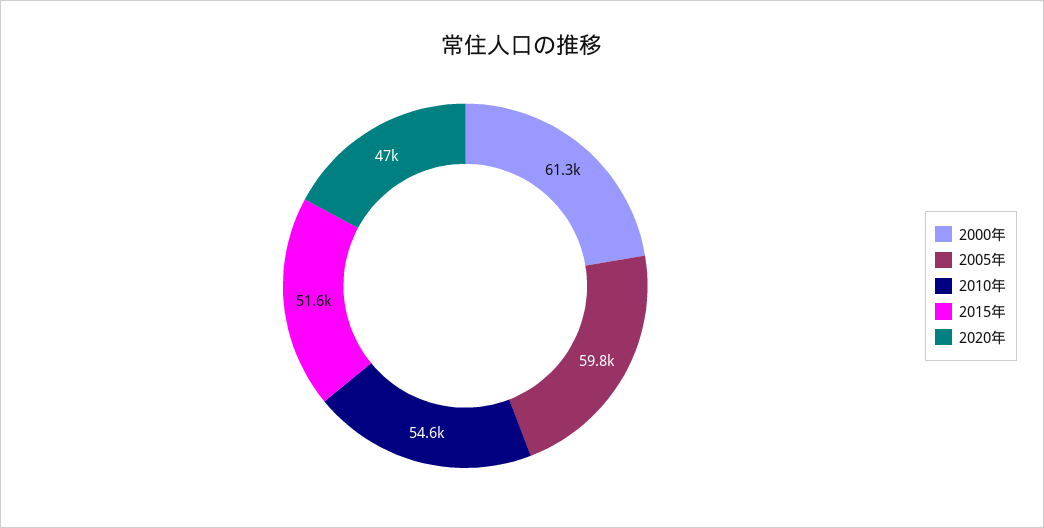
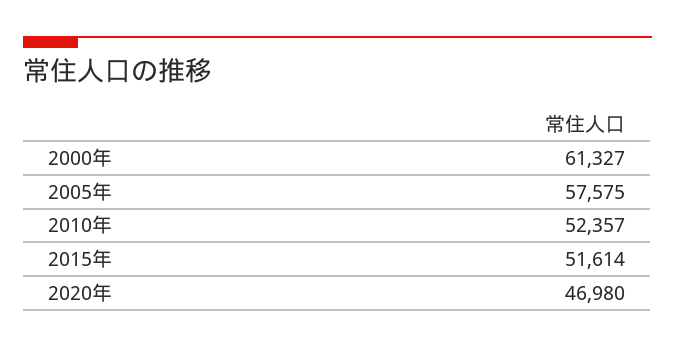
2005年: 59800 -> 57575
2010年: 54600 -> 52357

